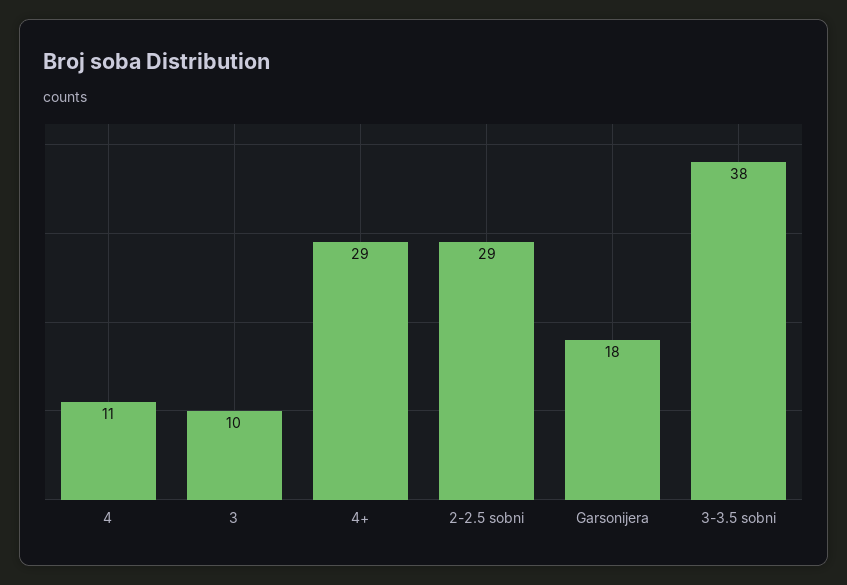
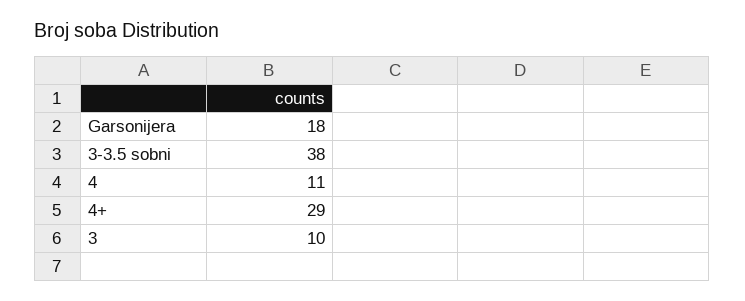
2-2.5 sobni: 29 -> none

